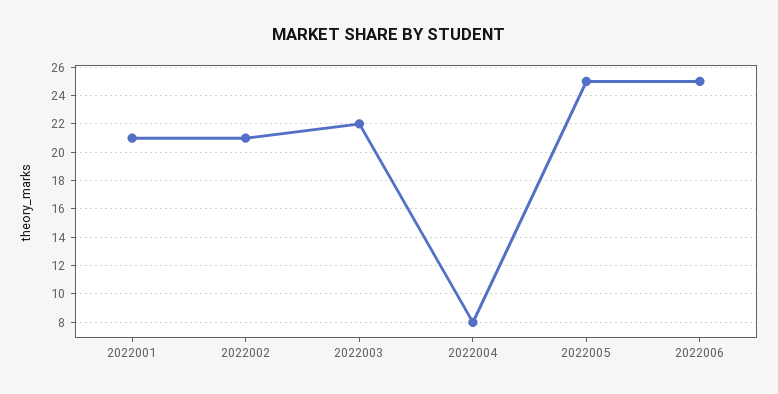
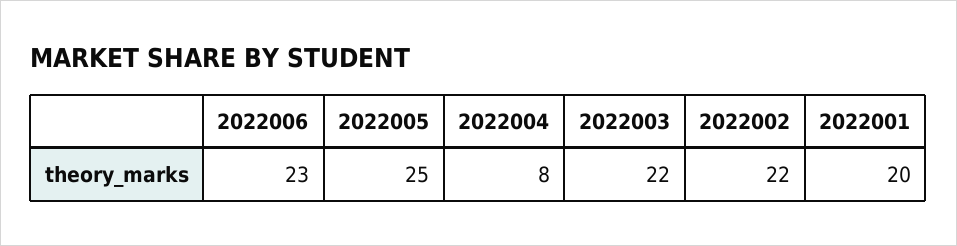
2022001: 21 -> 20
2022002: 21 -> 22
2022006: 25 -> 23

